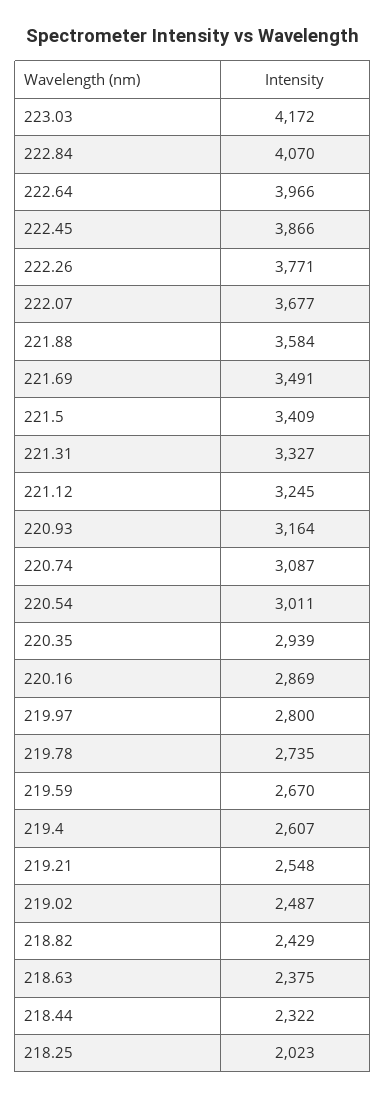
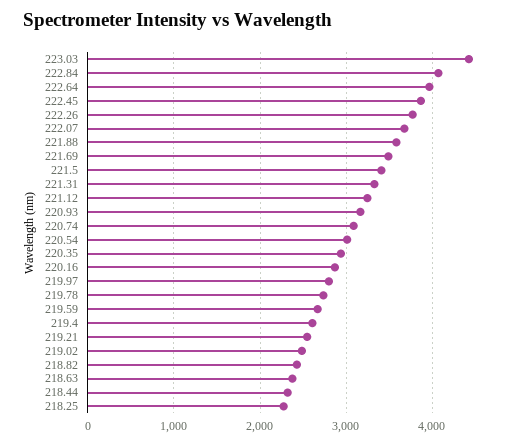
223.03: 4172 -> 4400
218.25: 2023 -> 2300

